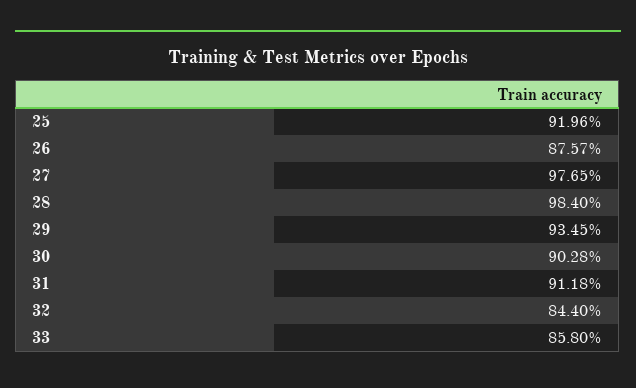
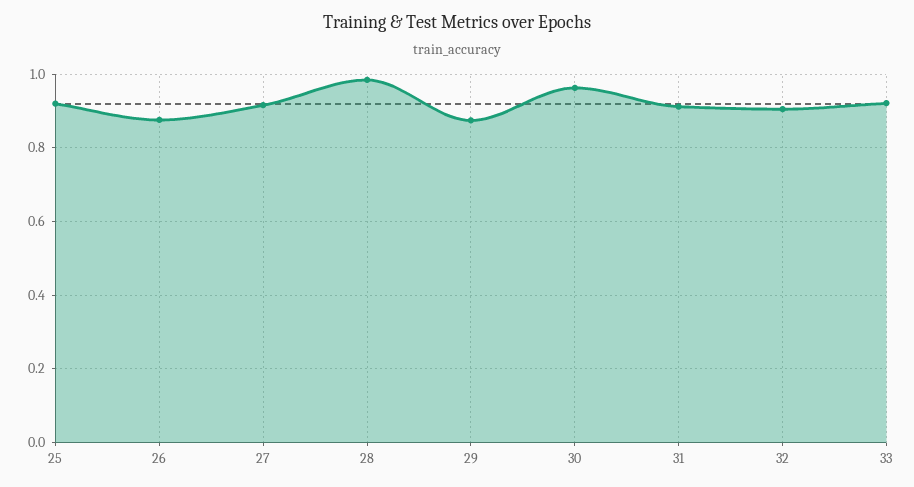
27: 0.9765 -> 0.92
29: 0.9345 -> 0.88
30: 0.9028 -> 0.96
32: 0.844 -> 0.9
33: 0.858 -> 0.92

